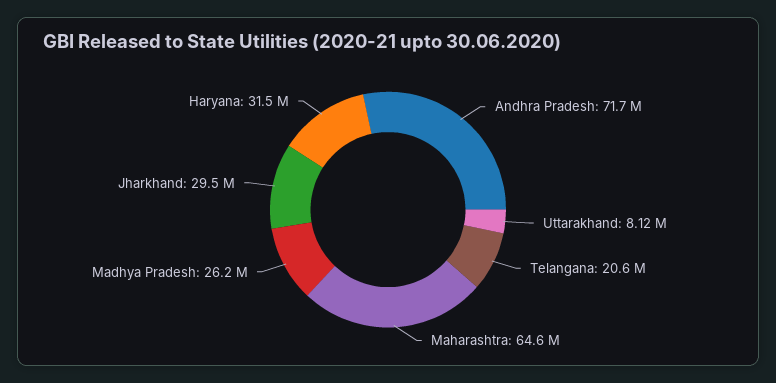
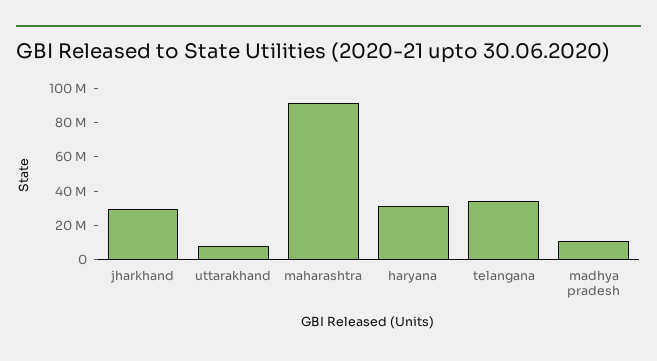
Andhra Pradesh: 71700000 -> none
Telangana: 20600000 -> 35000000
Maharashtra: 64600000 -> 90000000
Madhya Pradesh: 26200000 -> 10000000

